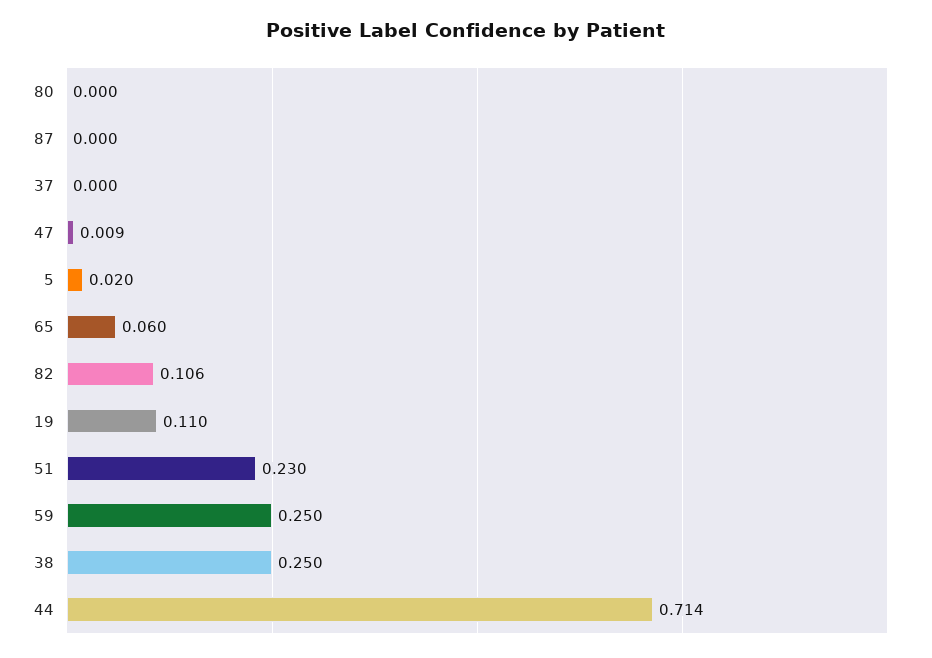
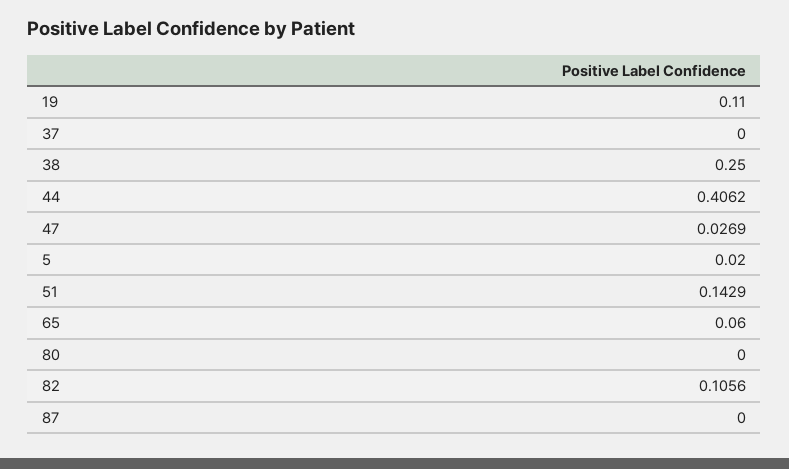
47: 0.009 -> 0.0269
51: 0.23 -> 0.1429
59: 0.25 -> none
44: 0.714 -> 0.4062

